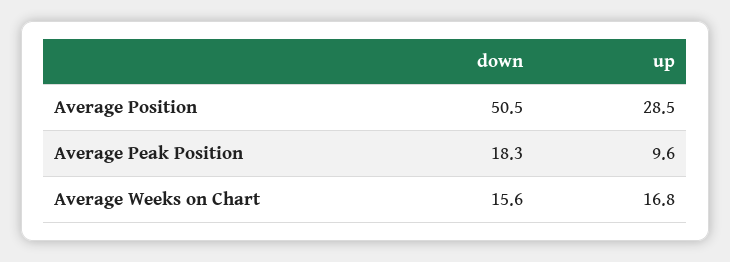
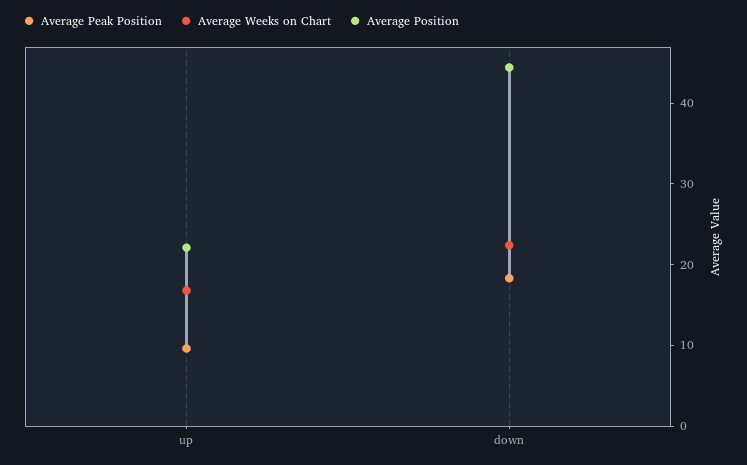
Average Position, down: 50.5 -> 44
Average Position, up: 28.5 -> 22
Average Weeks on Chart, down: 15.6 -> 22

